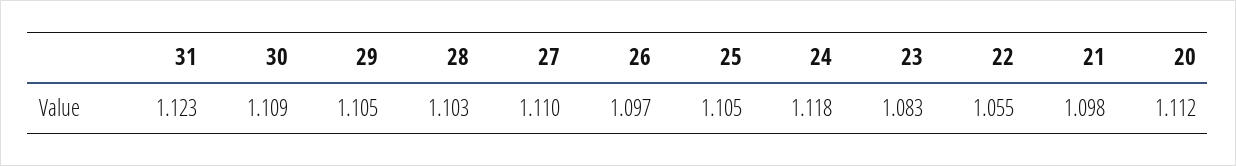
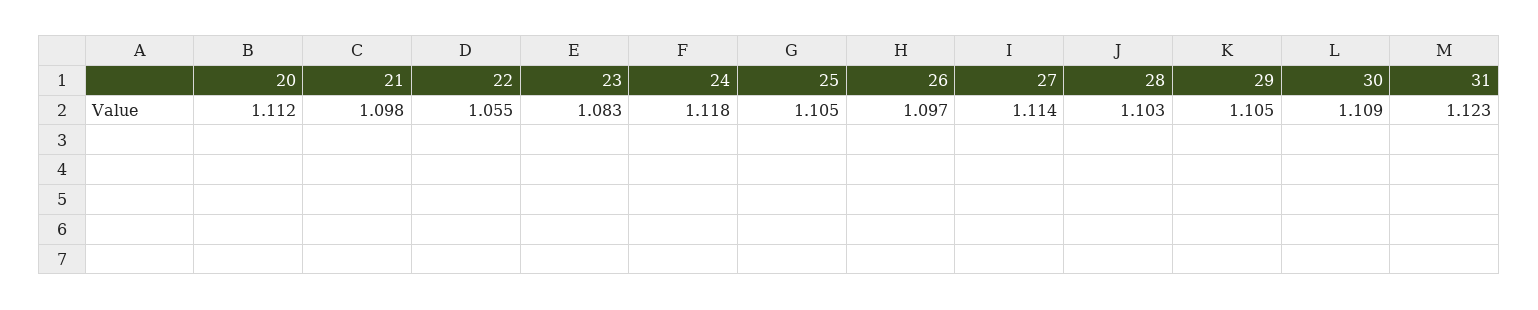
27: 1.11 -> 1.114

